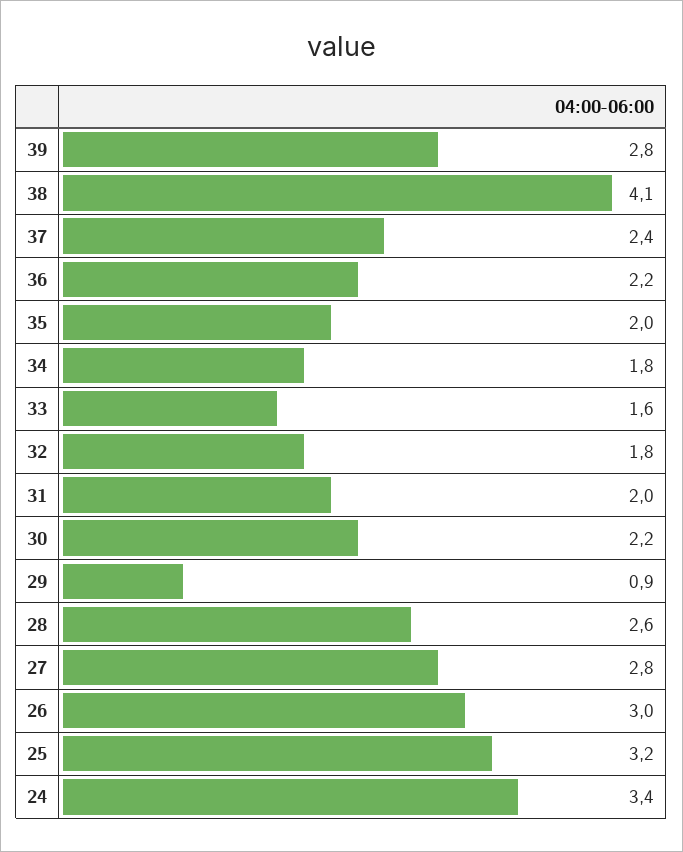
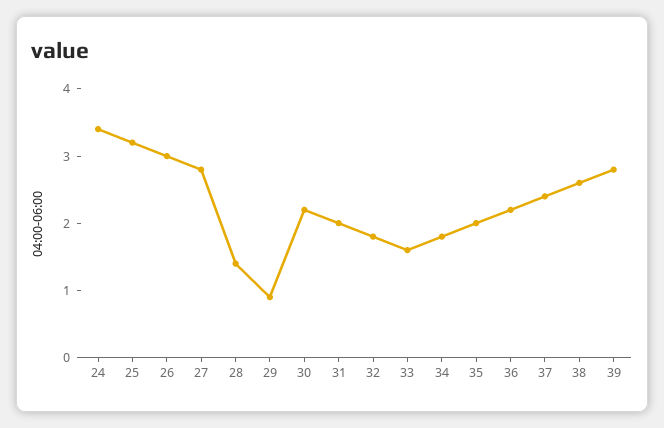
38: 4.1 -> 2.5
28: 2.6 -> 1.5

